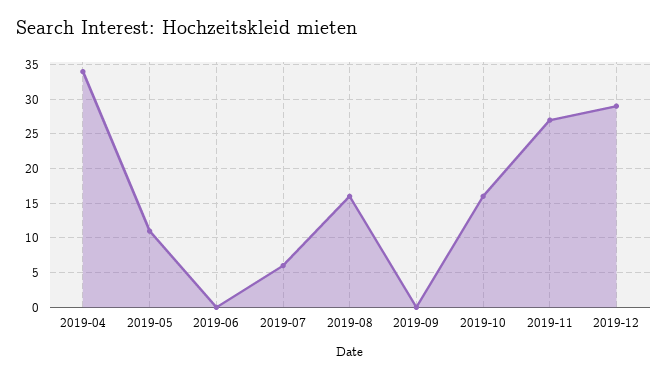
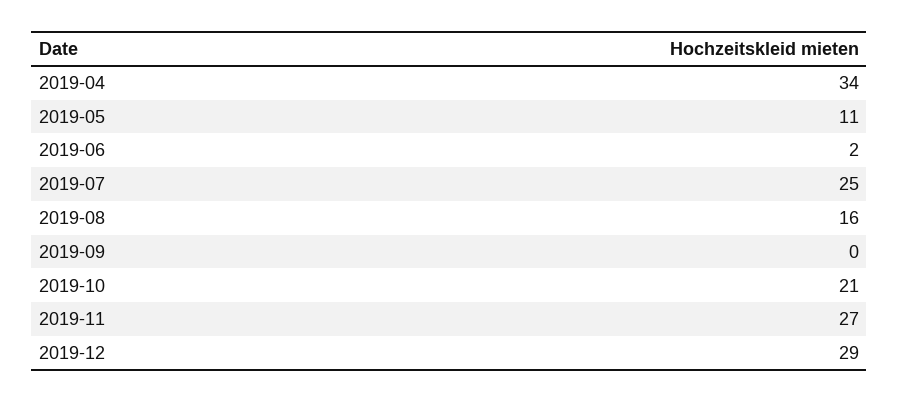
2019-06: 0 -> 2
2019-07: 6 -> 25
2019-10: 16 -> 21

